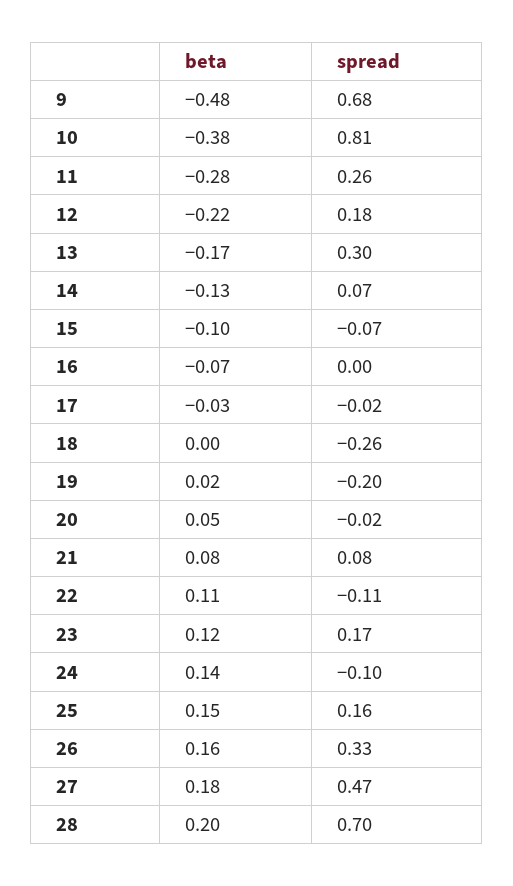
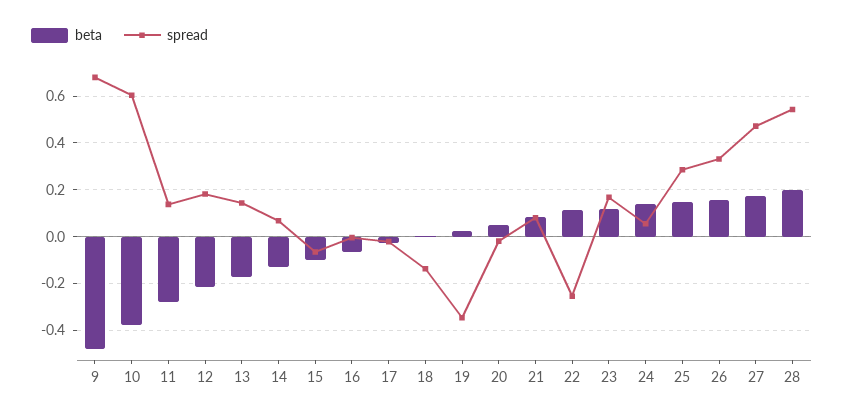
spread, 10: 0.81 -> 0.6
spread, 11: 0.26 -> 0.15
spread, 13: 0.3 -> 0.15
spread, 18: -0.26 -> -0.15
spread, 19: -0.2 -> -0.35
spread, 22: -0.11 -> -0.25
spread, 24: -0.1 -> 0.05
spread, 25: 0.16 -> 0.3
spread, 28: 0.7 -> 0.55

